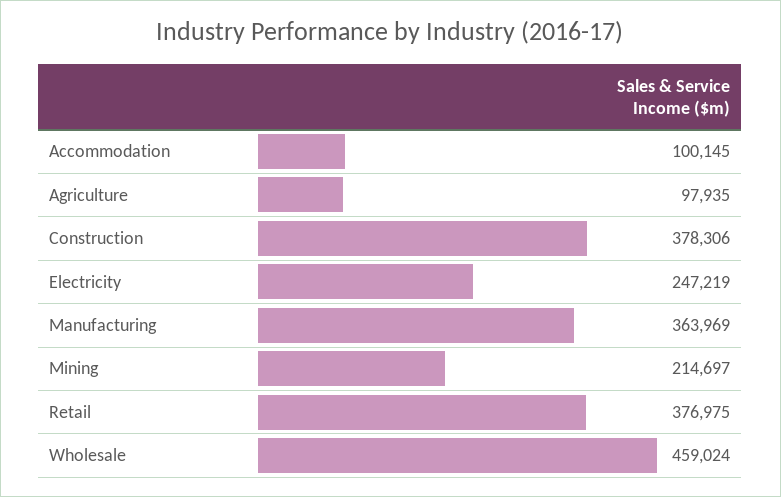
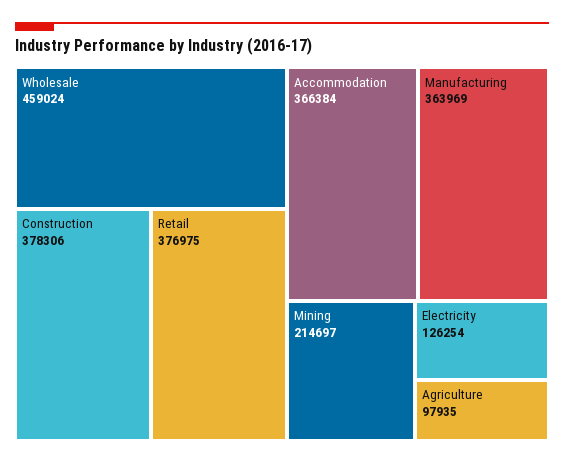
Accommodation: 100145 -> 366384
Electricity: 247219 -> 126254

